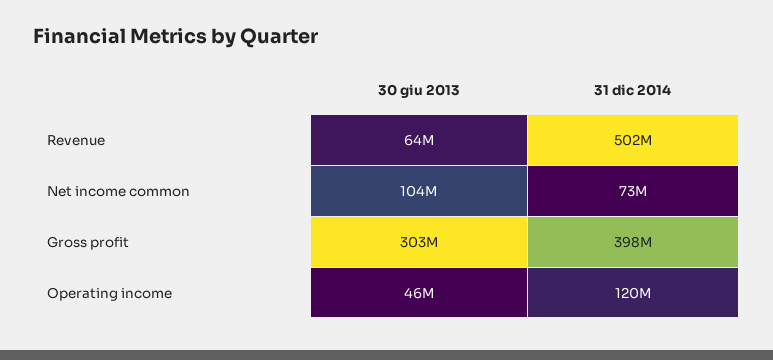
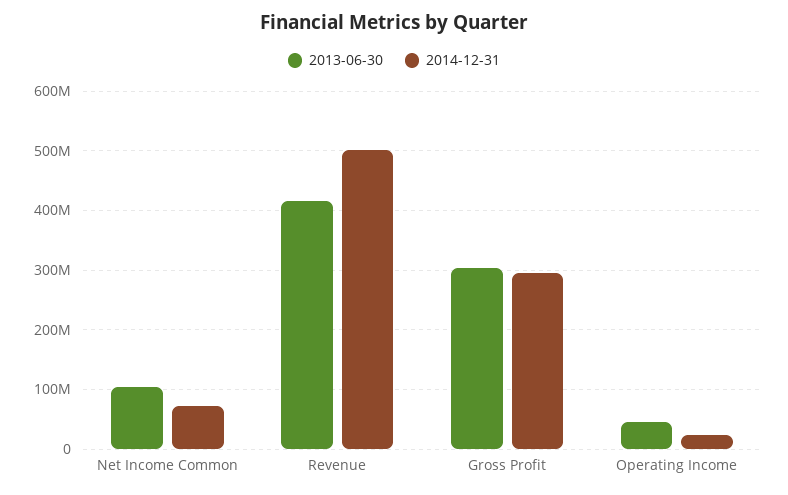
30 giu 2013, Revenue: 64000000 -> 420000000
31 dic 2014, Gross profit: 398000000 -> 300000000
31 dic 2014, Operating income: 120000000 -> 20000000

